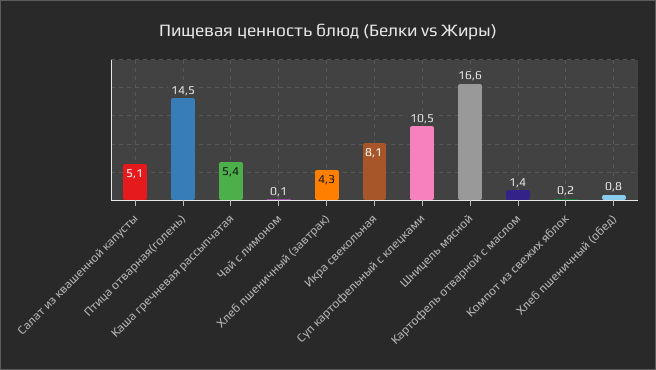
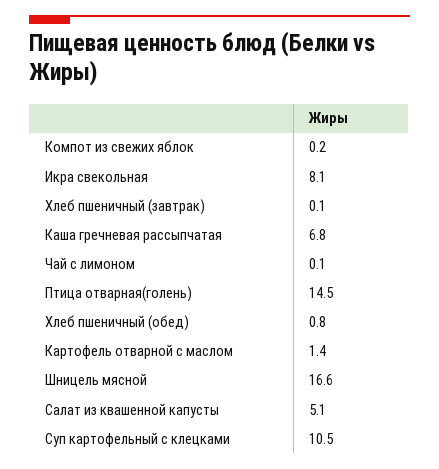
Каша гречневая рассыпчатая: 5.4 -> 6.8
Хлеб пшеничный (завтрак): 4.3 -> 0.1

